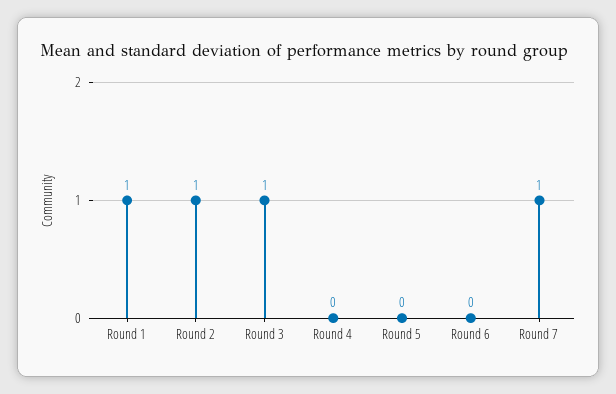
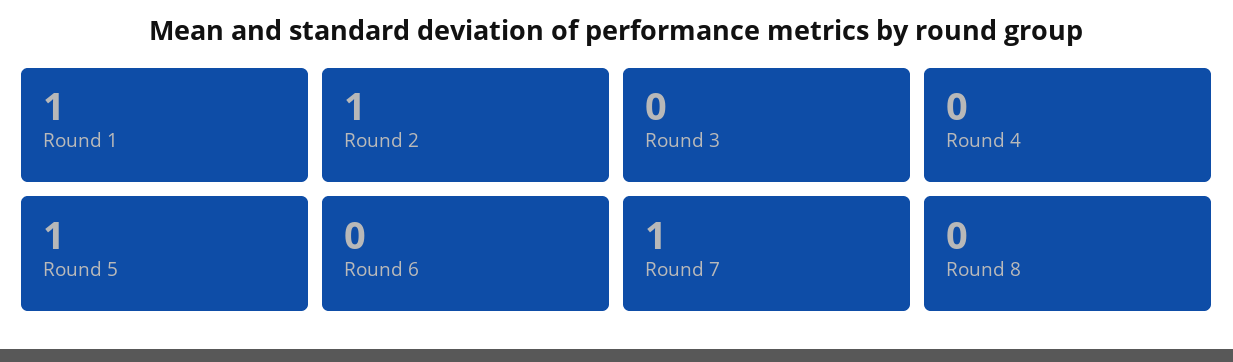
Round 3: 1 -> 0
Round 5: 0 -> 1
Round 8: none -> 0

